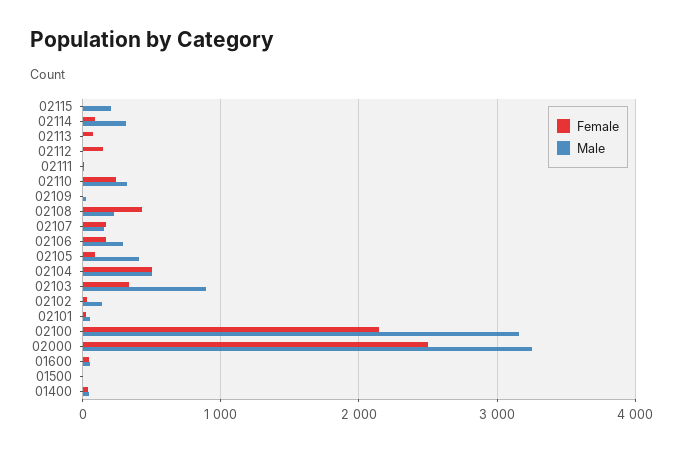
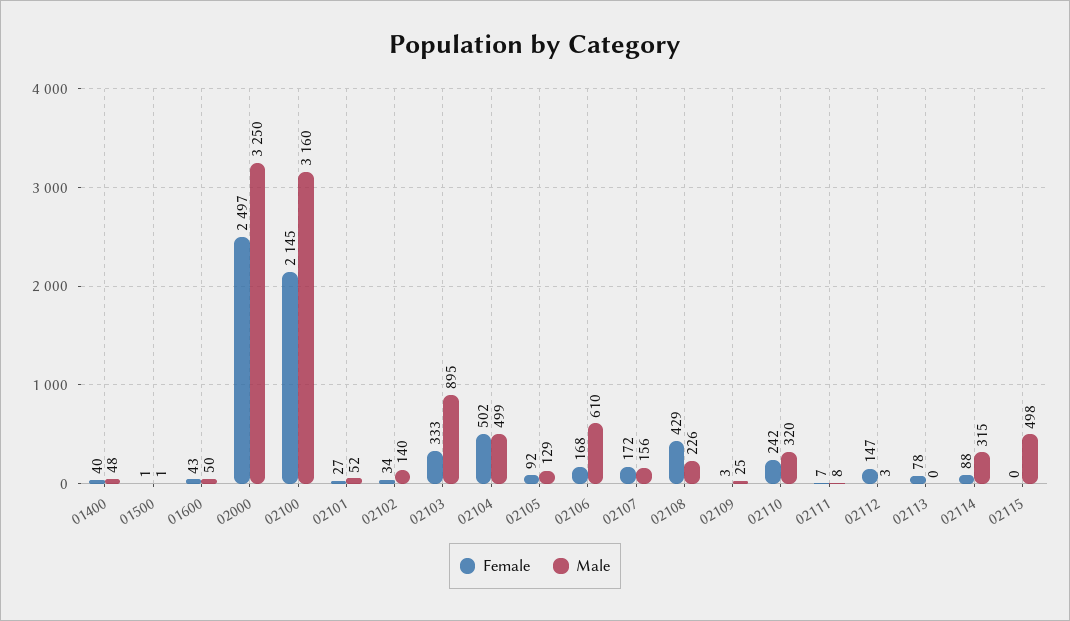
Male, 02115: 200 -> 498
Male, 02106: 300 -> 610
Male, 02105: 400 -> 129

